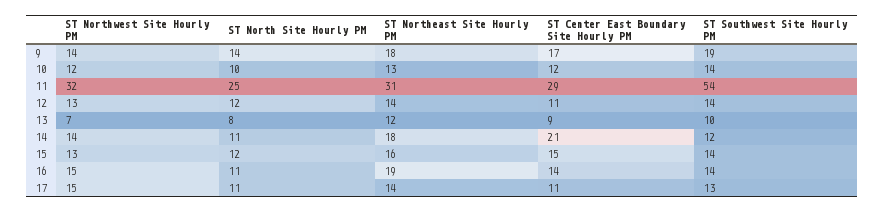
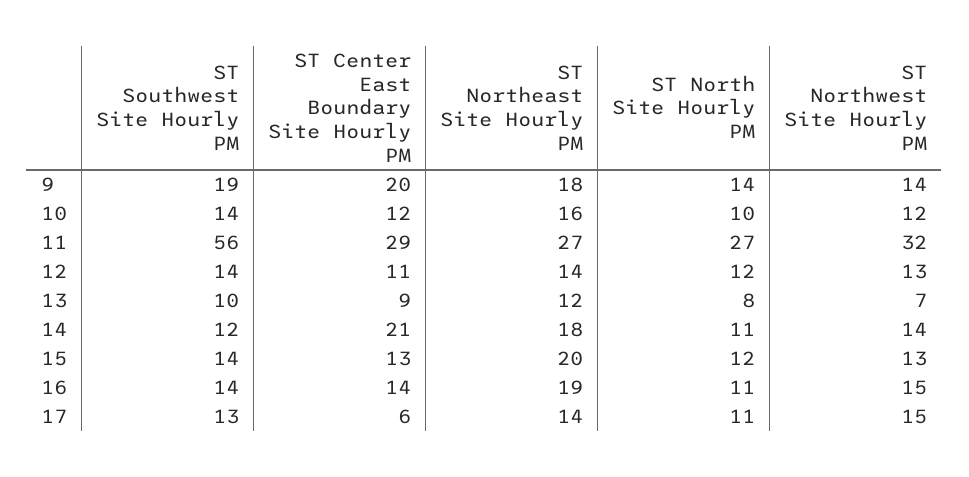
ST Center East Boundary Site Hourly PM, 9: 17 -> 20
ST Northeast Site Hourly PM, 10: 13 -> 16
ST North Site Hourly PM, 11: 25 -> 27
ST Northeast Site Hourly PM, 11: 31 -> 27
ST Southwest Site Hourly PM, 11: 54 -> 56
ST Northeast Site Hourly PM, 15: 16 -> 20
ST Center East Boundary Site Hourly PM, 15: 15 -> 13
ST Center East Boundary Site Hourly PM, 17: 11 -> 6

